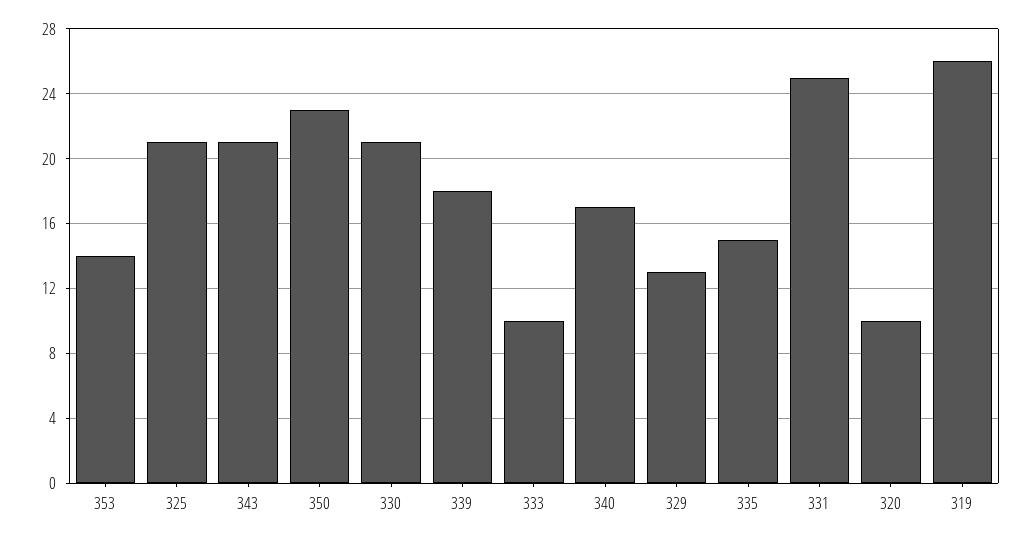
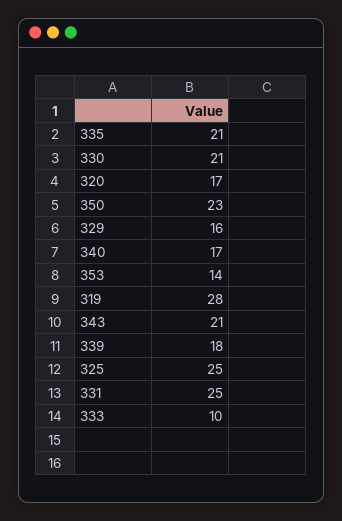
325: 21 -> 25
329: 13 -> 16
335: 15 -> 21
320: 10 -> 17
319: 26 -> 28

